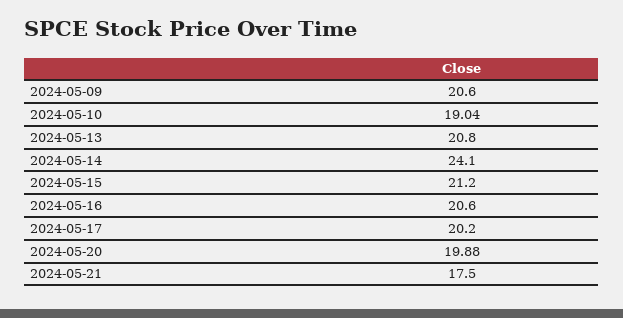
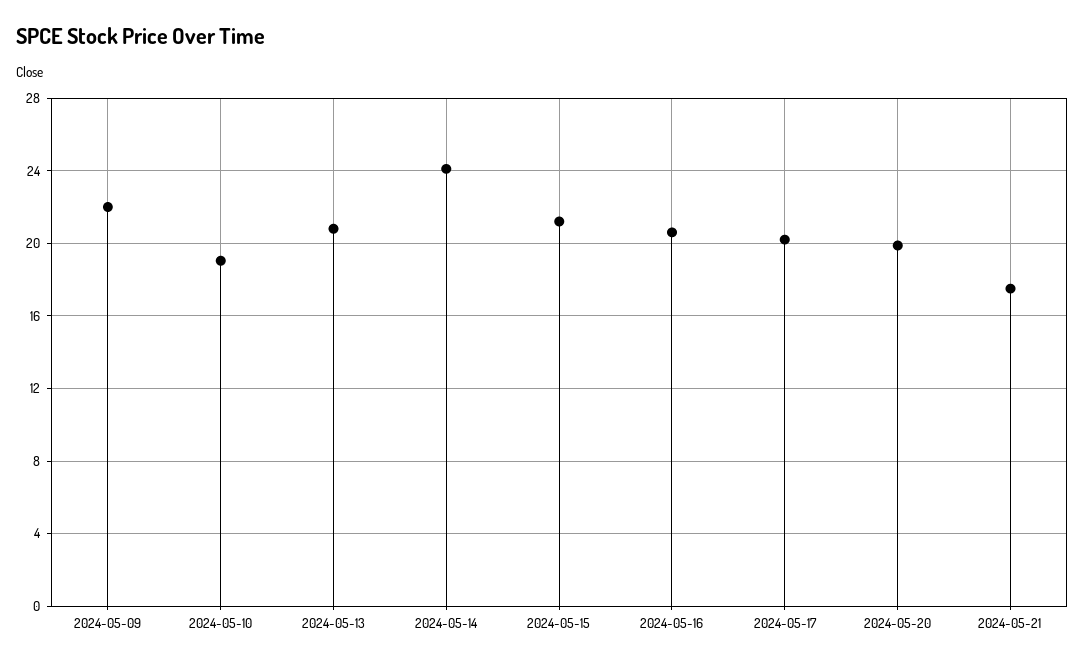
2024-05-09: 20.6 -> 22

